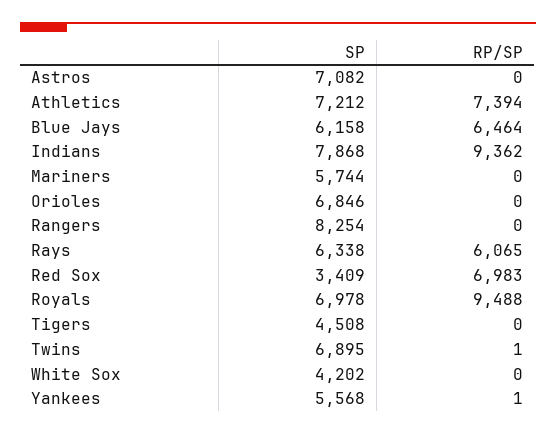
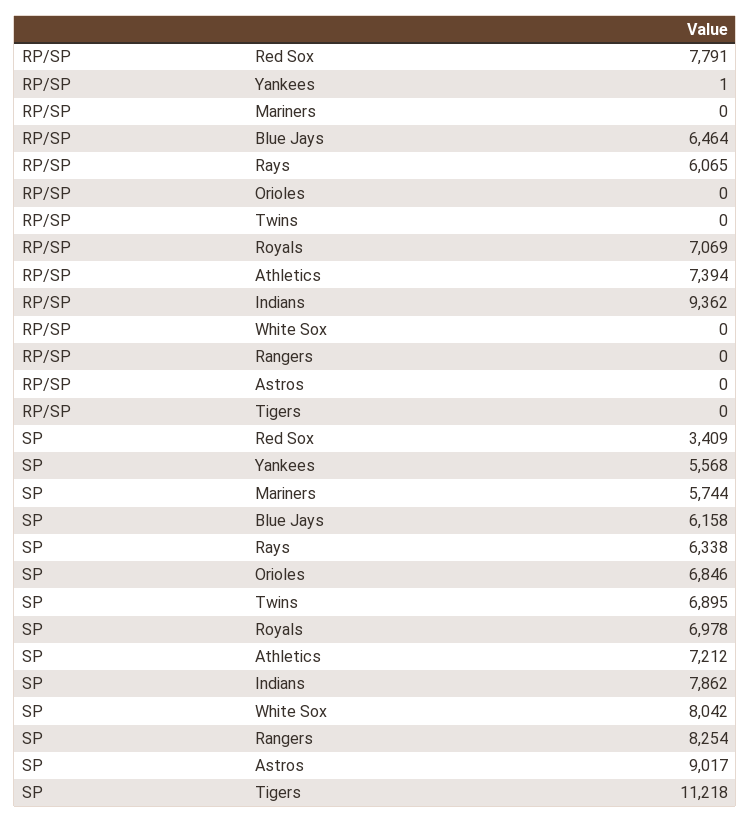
SP, Astros: 7082 -> 9017
SP, Indians: 7868 -> 7862
RP/SP, Red Sox: 6983 -> 7791
RP/SP, Royals: 9488 -> 7069
SP, Tigers: 4508 -> 11218
RP/SP, Twins: 1 -> 0
SP, White Sox: 4202 -> 8042

